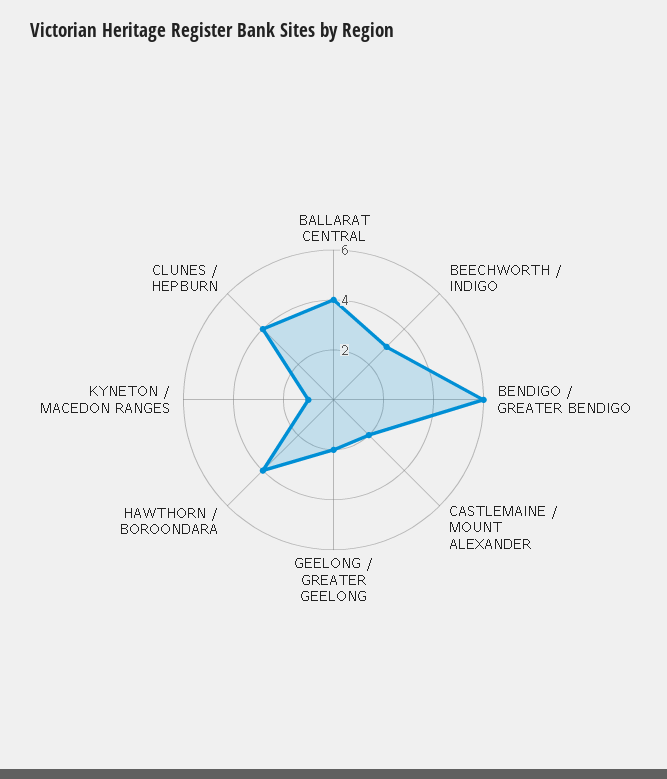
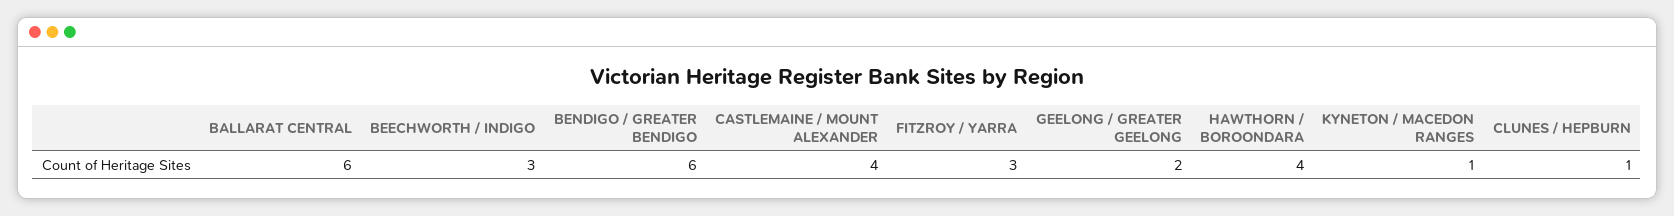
BALLARAT CENTRAL: 4 -> 6
CASTLEMAINE / MOUNT ALEXANDER: 2 -> 4
CLUNES / HEPBURN: 4 -> 1
FITZROY / YARRA: none -> 3

